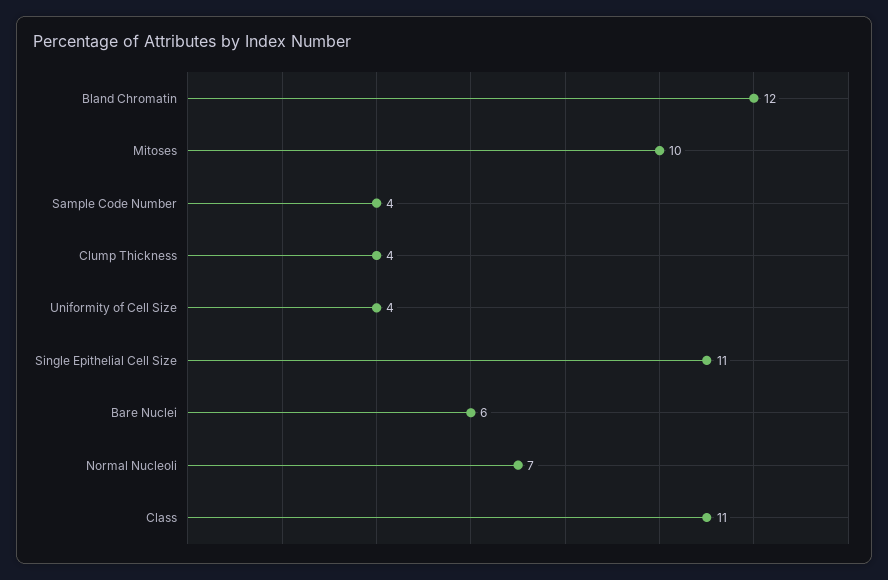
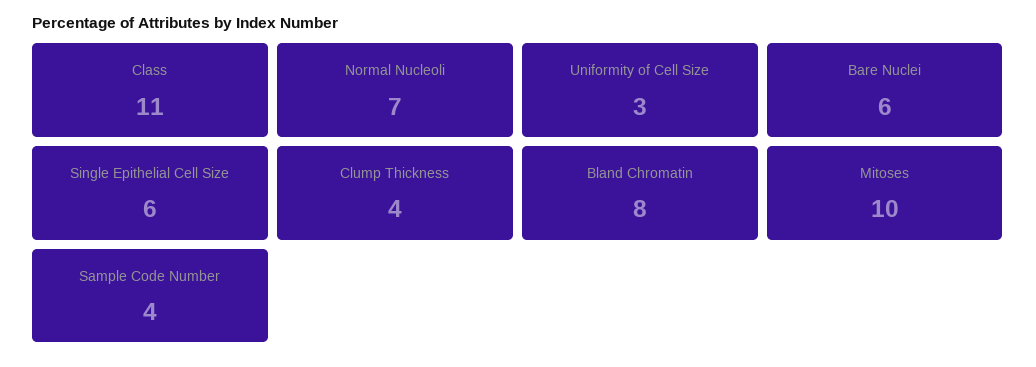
Bland Chromatin: 12 -> 8
Uniformity of Cell Size: 4 -> 3
Single Epithelial Cell Size: 11 -> 6

